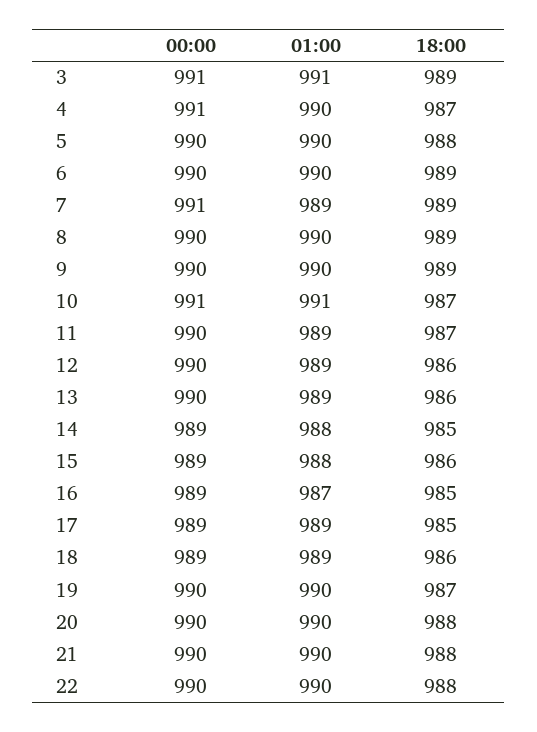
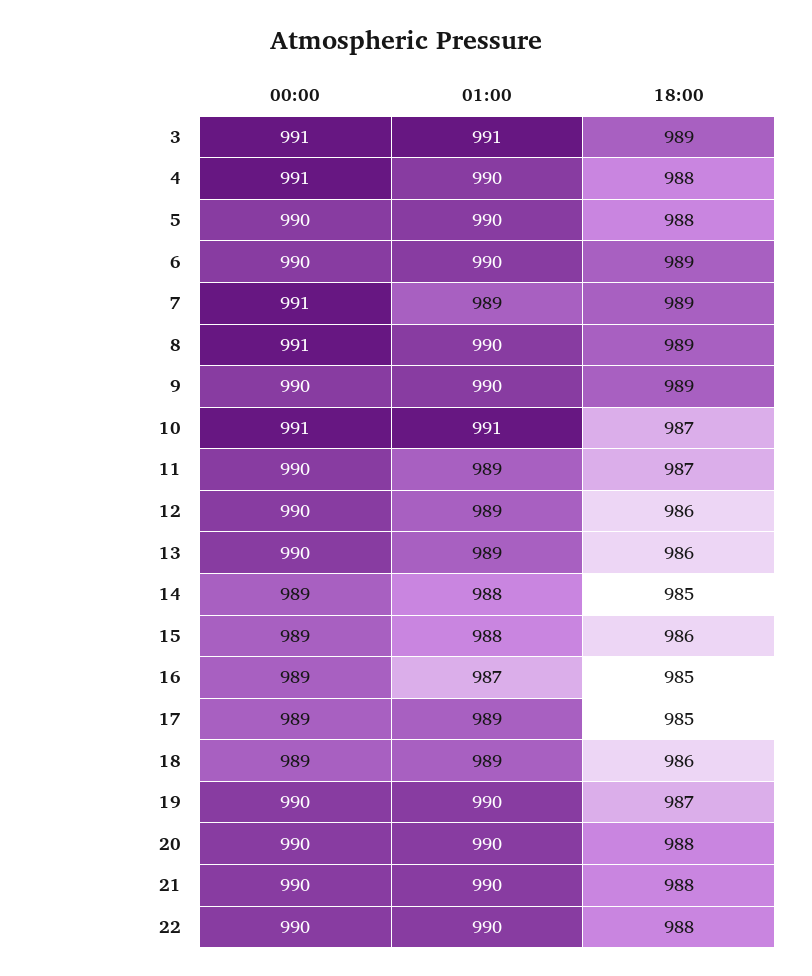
18:00, 4: 987 -> 988
00:00, 8: 990 -> 991

